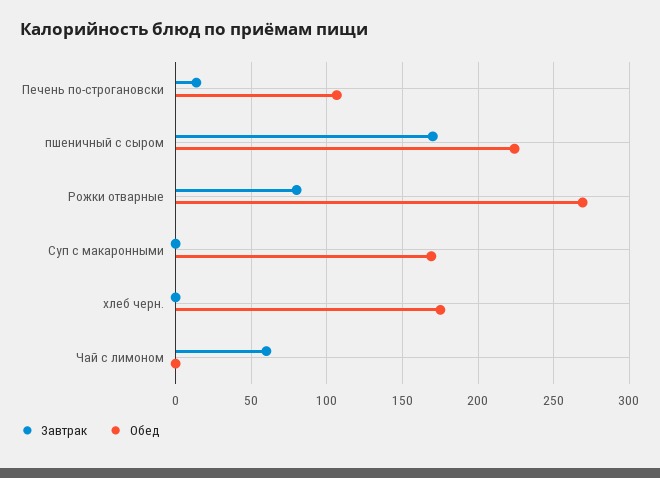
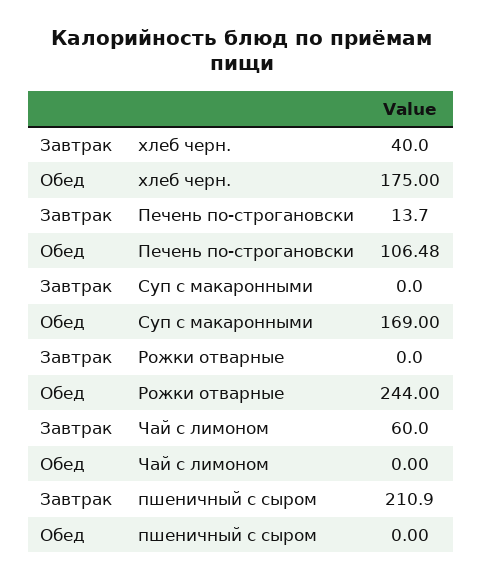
Завтрак, пшеничный с сыром: 170 -> 210.9
Обед, пшеничный с сыром: 225 -> 0
Завтрак, Рожки отварные: 80 -> 0
Обед, Рожки отварные: 270 -> 244
Завтрак, хлеб черн.: 0 -> 40

